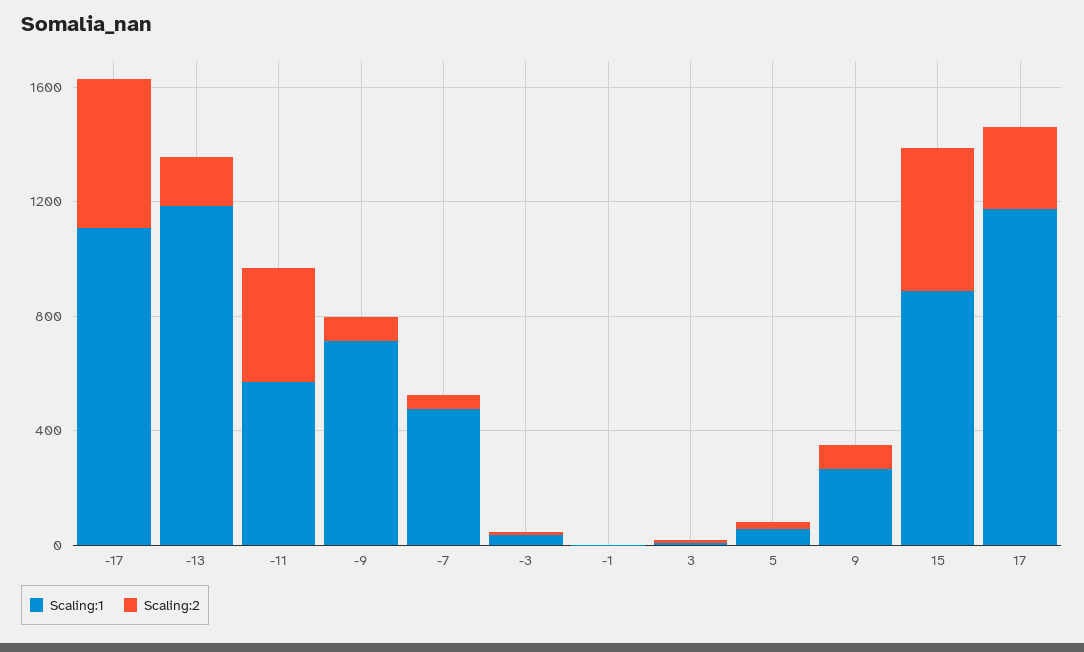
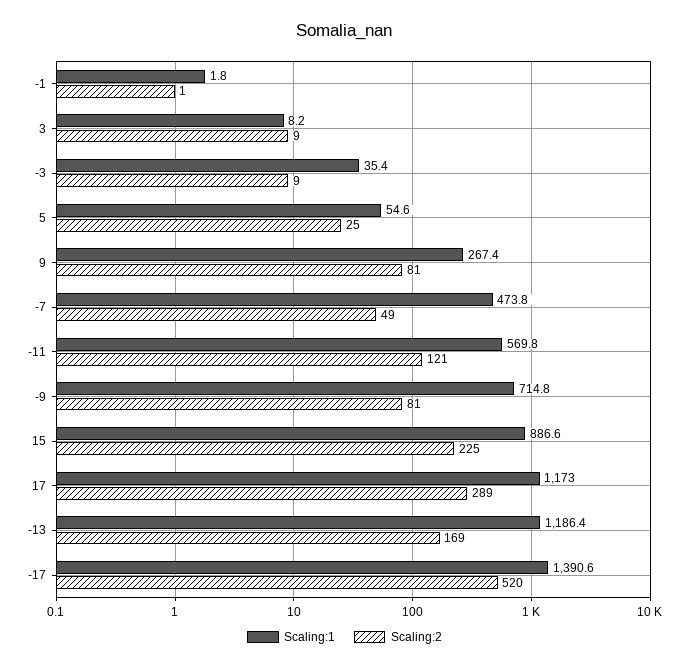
Scaling:1, -17: 1100 -> 1390.6
Scaling:2, -11: 400 -> 121
Scaling:2, 15: 500 -> 225

